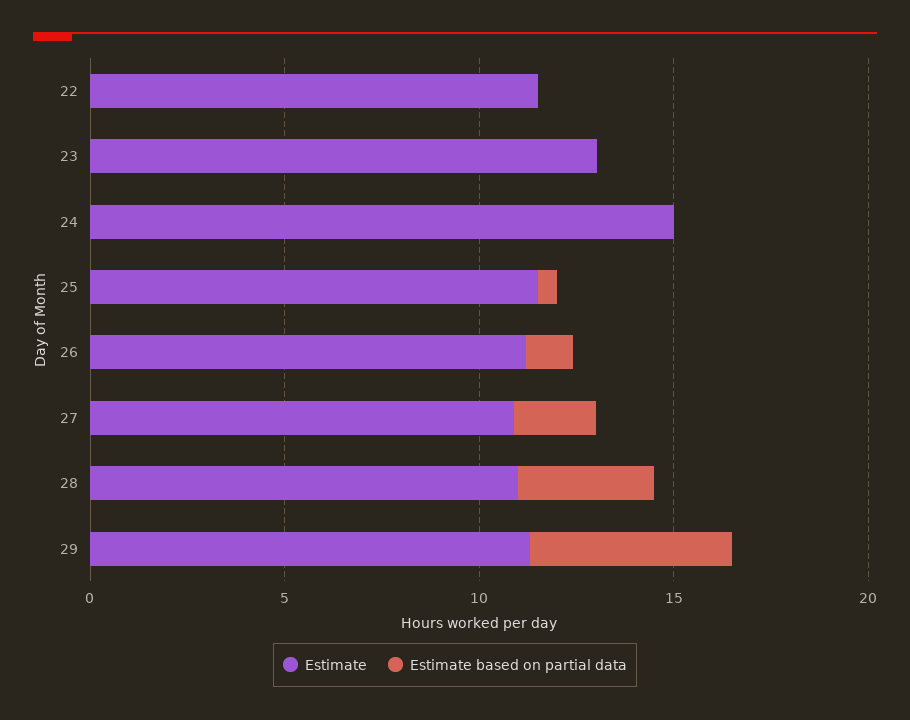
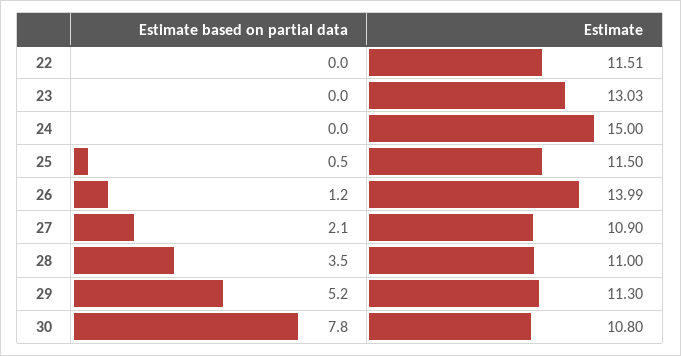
Estimate, 26: 11 -> 13.99
Estimate based on partial data, 30: none -> 7.8
Estimate, 30: none -> 10.8

